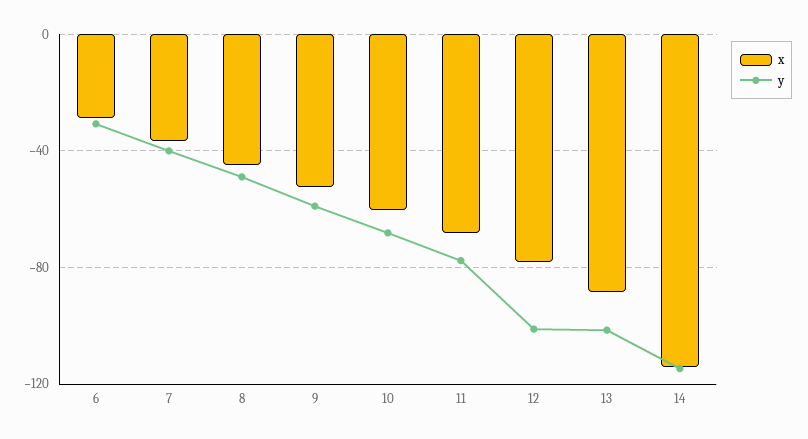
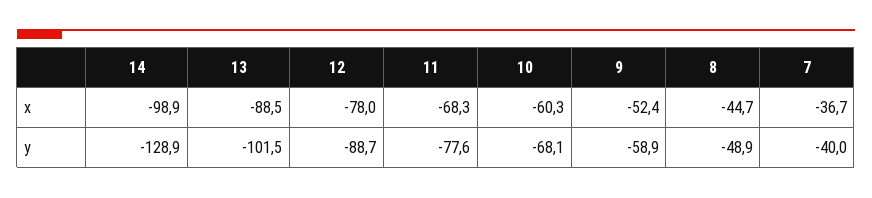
x, 6: -30 -> none
y, 6: -30 -> none
y, 12: -100 -> -88.7
x, 14: -115 -> -98.9
y, 14: -115 -> -128.9

